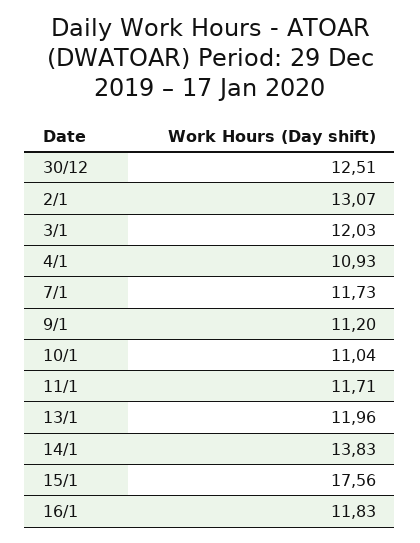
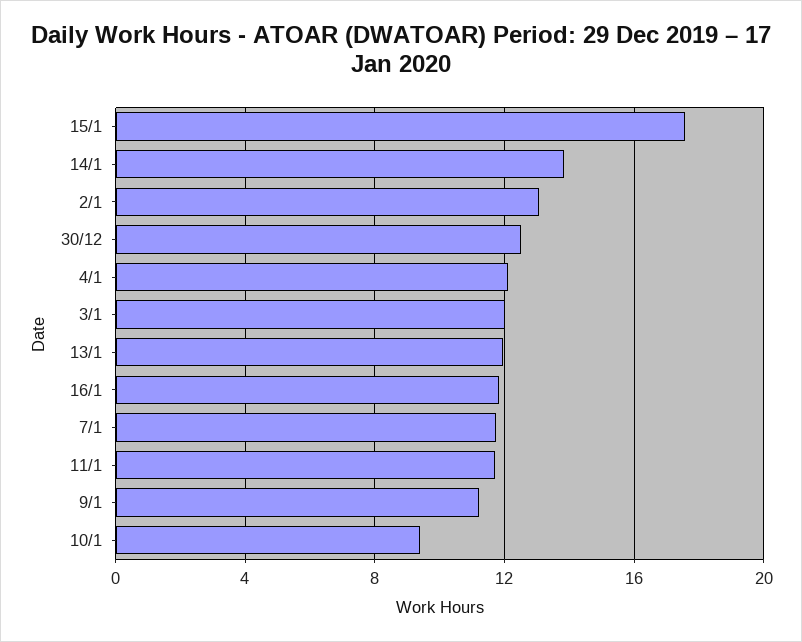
4/1: 10.93 -> 12
10/1: 11.04 -> 9.5

